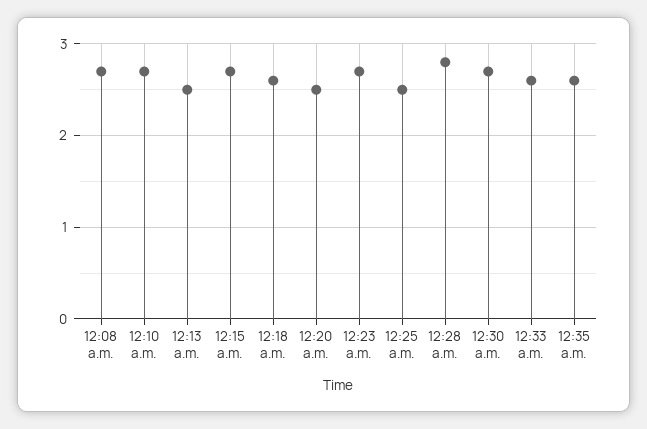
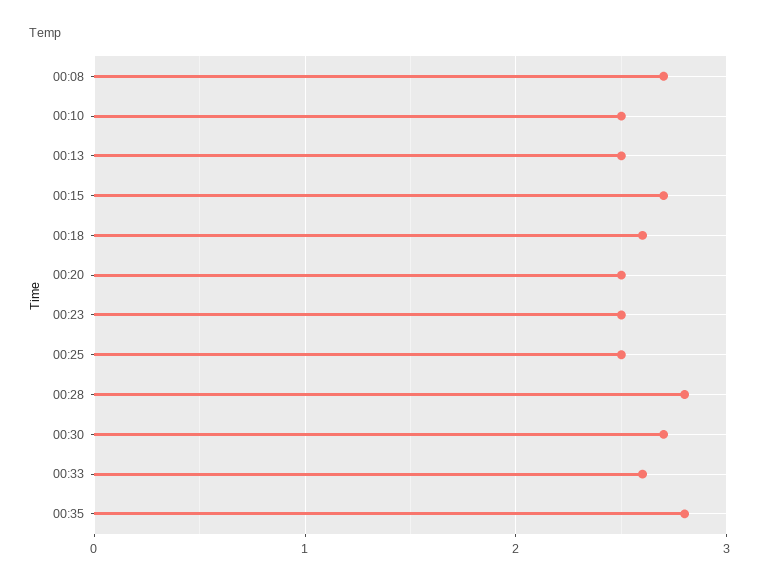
12:10 a.m.: 2.7 -> 2.5
12:23 a.m.: 2.7 -> 2.5
12:35 a.m.: 2.6 -> 2.8

